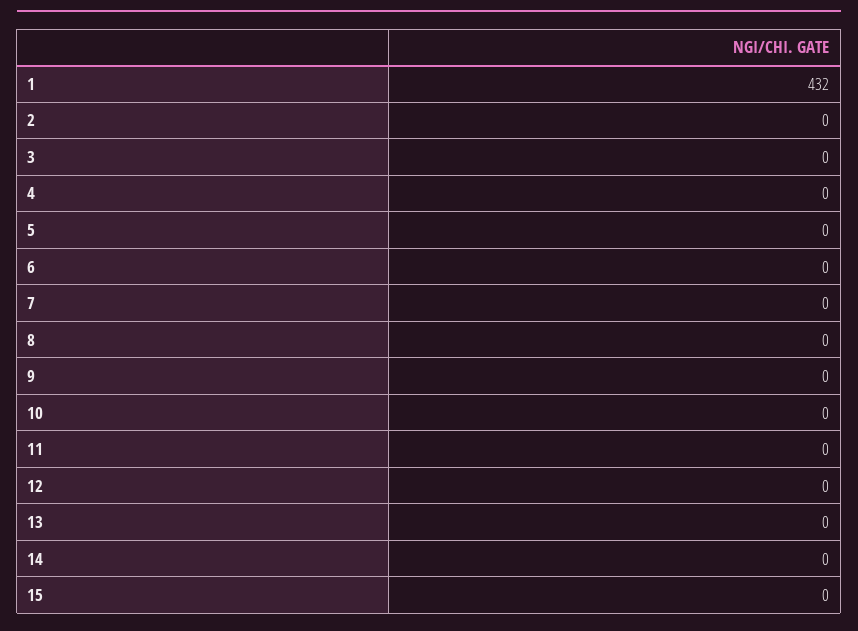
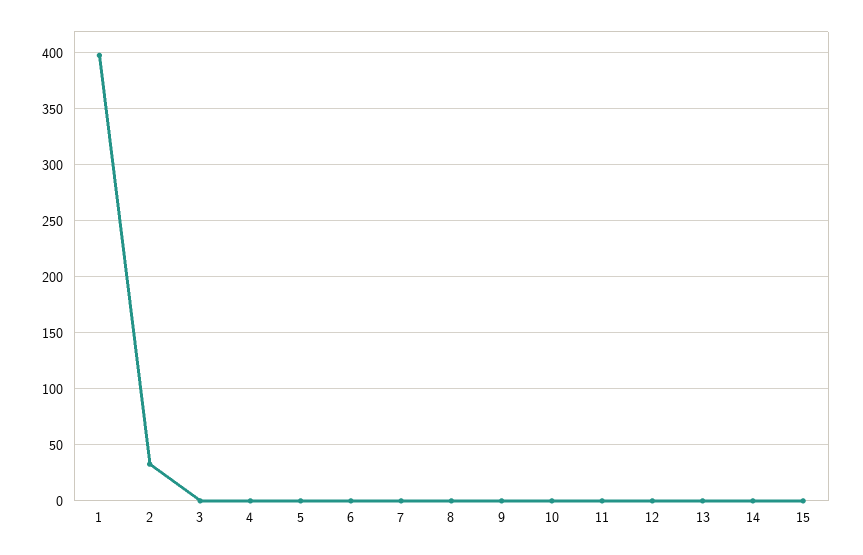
1: 432 -> 400
2: 0 -> 30

